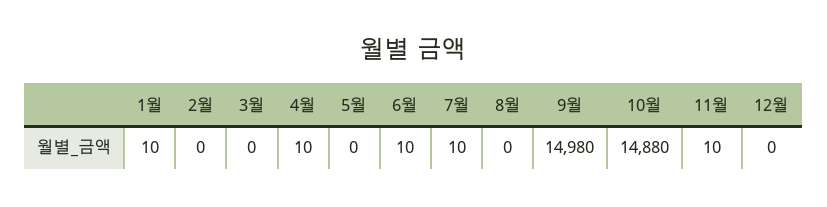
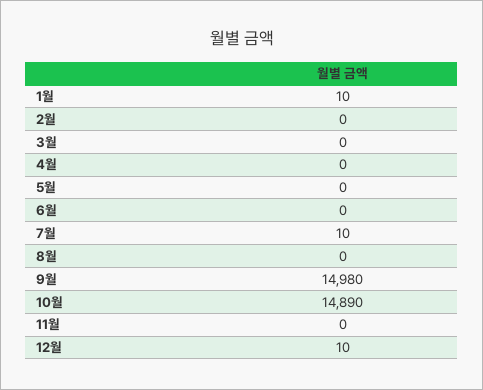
4월: 10 -> 0
6월: 10 -> 0
10월: 14880 -> 14890
11월: 10 -> 0
12월: 0 -> 10

